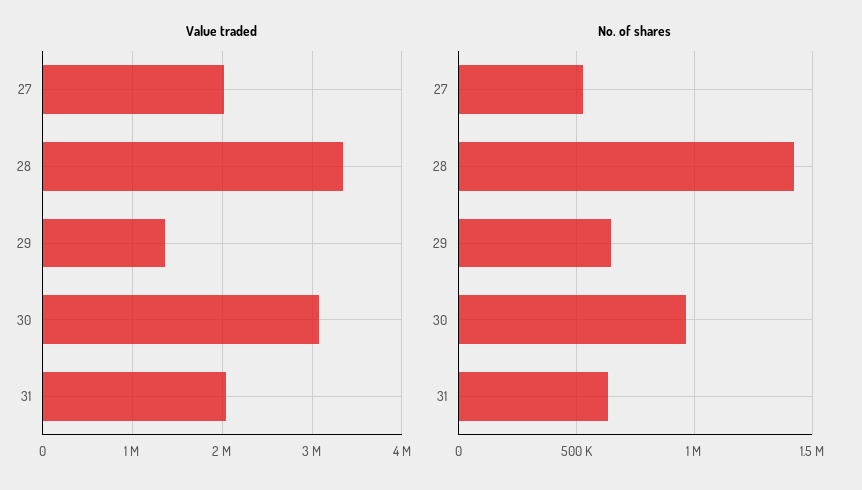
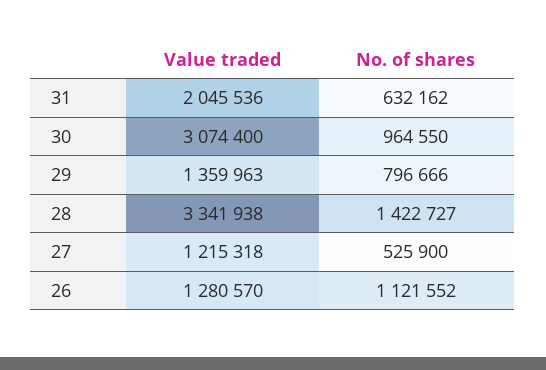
Value traded, 27: 2000000 -> 1215318
No. of shares, 29: 650000 -> 796666
Value traded, 26: none -> 1280570
No. of shares, 26: none -> 1121552

